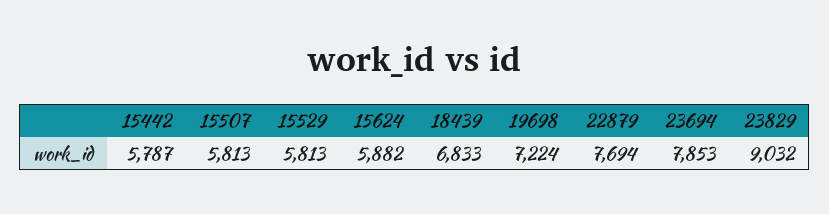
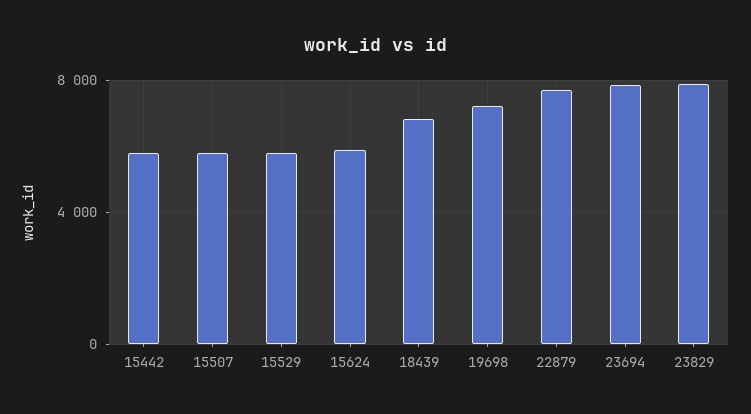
23829: 9032 -> 8000

